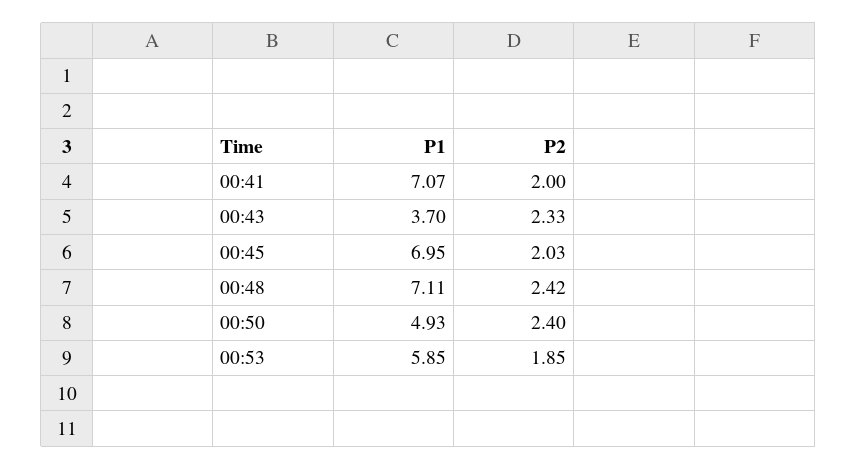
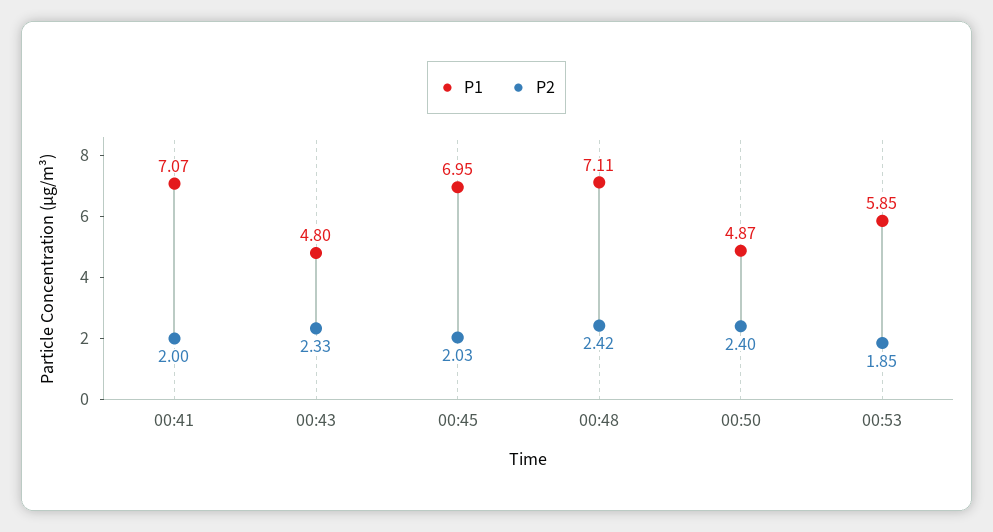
P1, 00:43: 3.7 -> 4.8
P1, 00:50: 4.93 -> 4.87

